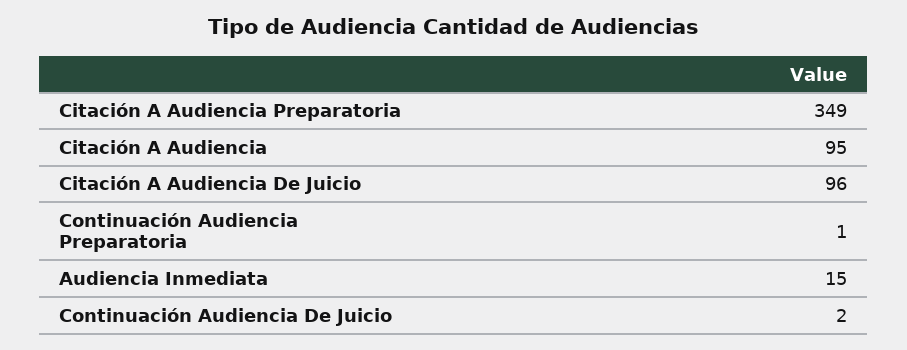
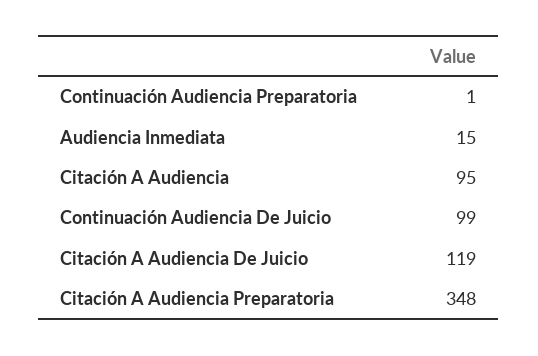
Citación A Audiencia Preparatoria: 349 -> 348
Citación A Audiencia De Juicio: 96 -> 119
Continuación Audiencia De Juicio: 2 -> 99

